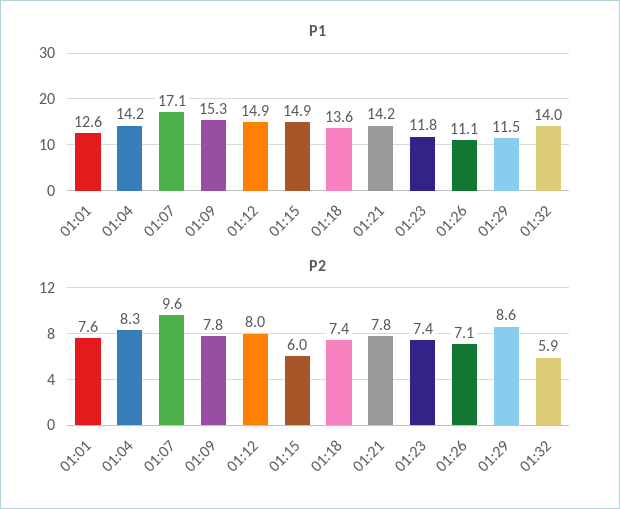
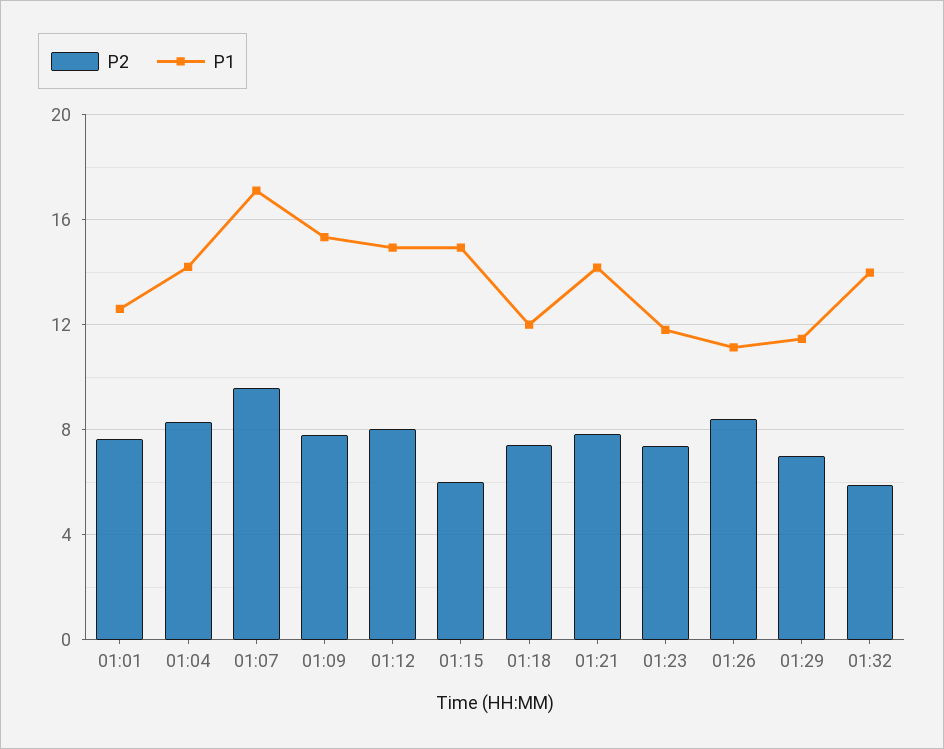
P1, 01:18: 13.6 -> 12
P2, 01:26: 7.1 -> 8.5
P2, 01:29: 8.6 -> 7

